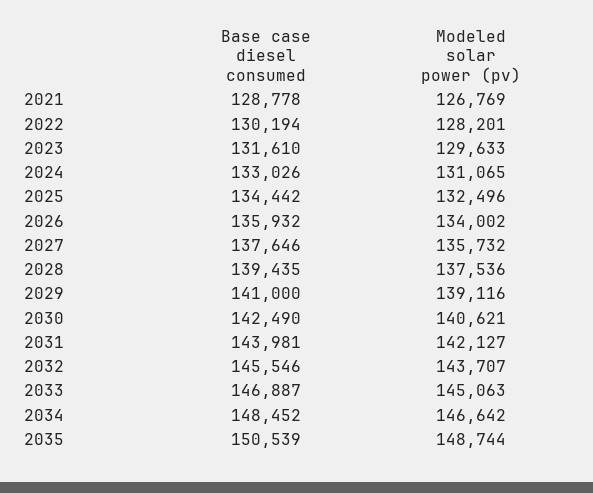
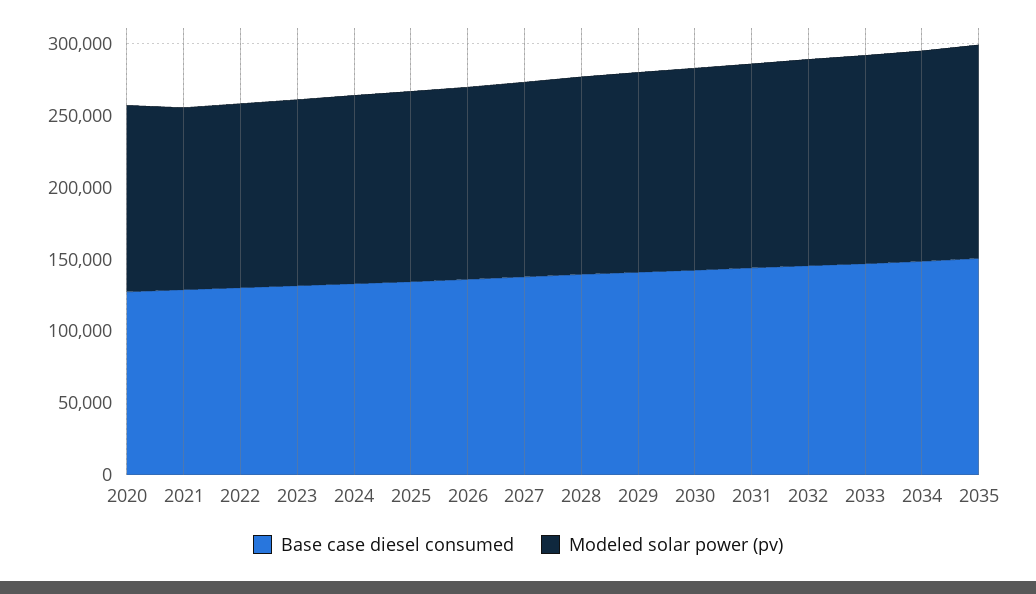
Base case diesel consumed, 2020: none -> 130000
Modeled solar power (pv), 2020: none -> 130000

